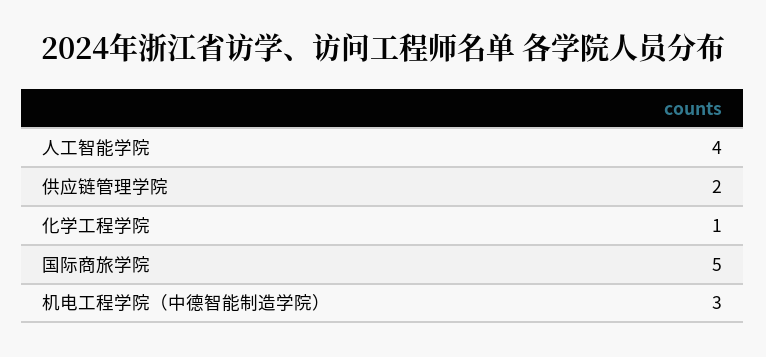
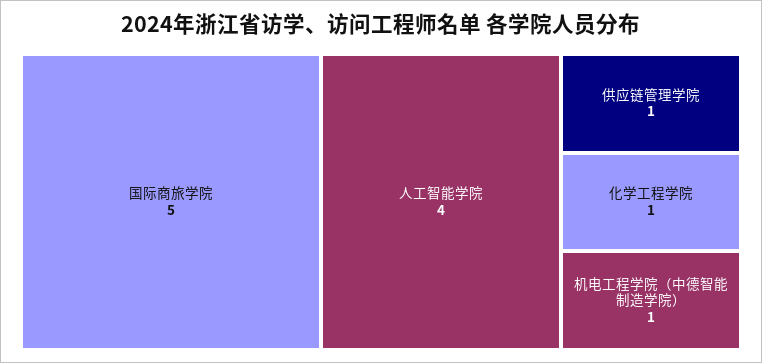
供应链管理学院: 2 -> 1
机电工程学院（中德智能制造学院）: 3 -> 1

